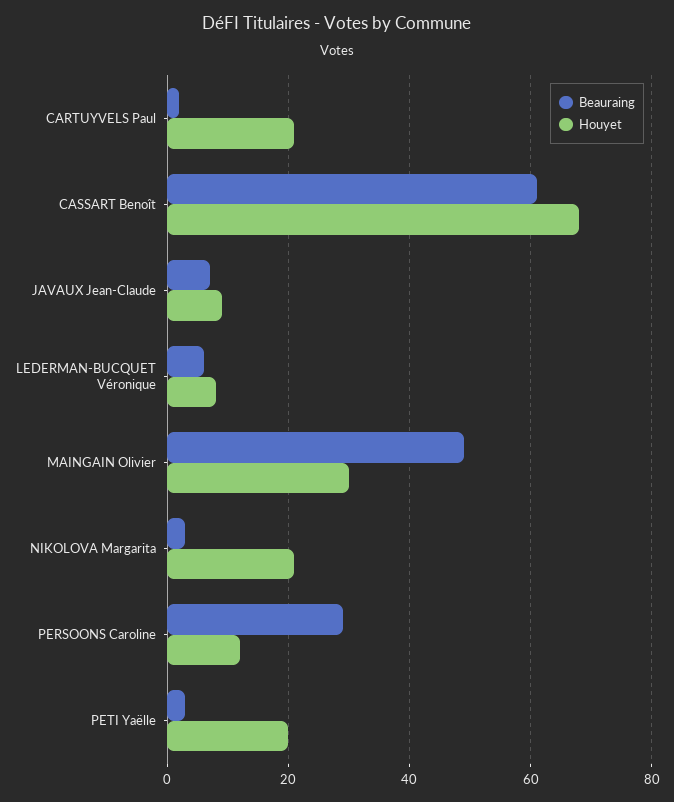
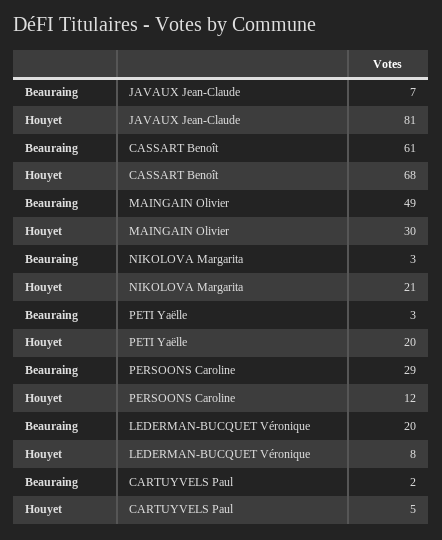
Houyet, CARTUYVELS Paul: 20 -> 5
Houyet, JAVAUX Jean-Claude: 10 -> 81
Beauraing, LEDERMAN-BUCQUET Véronique: 5 -> 20

